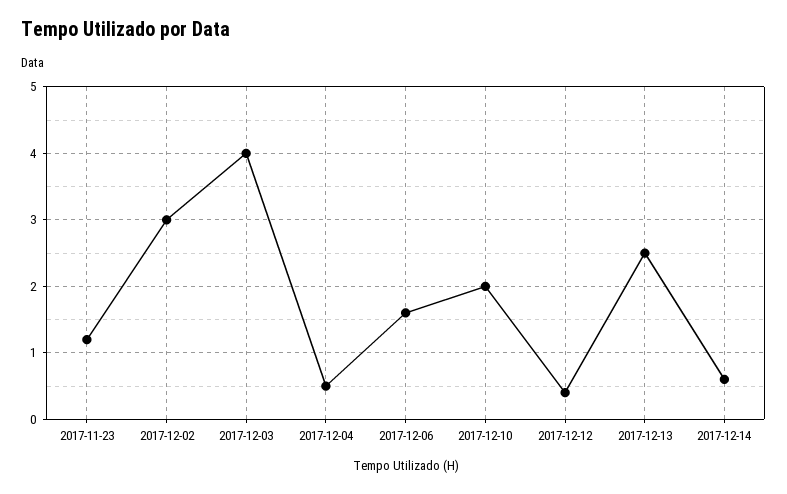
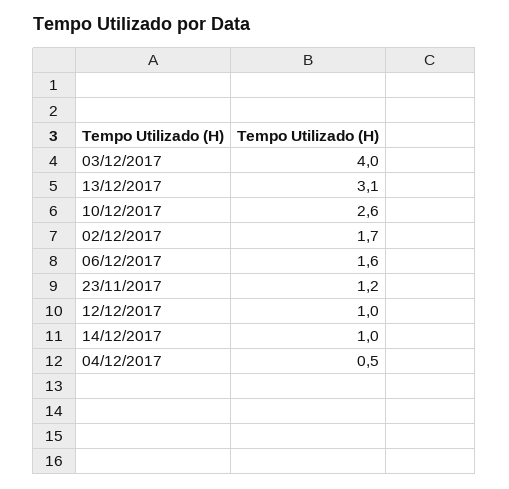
2017-12-02: 3 -> 1.7
2017-12-10: 2 -> 2.6
2017-12-12: 0.4 -> 1
2017-12-13: 2.5 -> 3.1
2017-12-14: 0.6 -> 1

